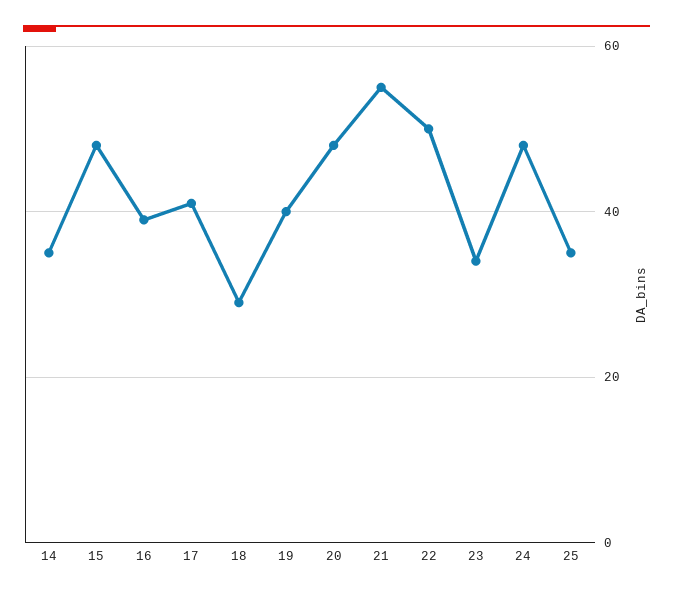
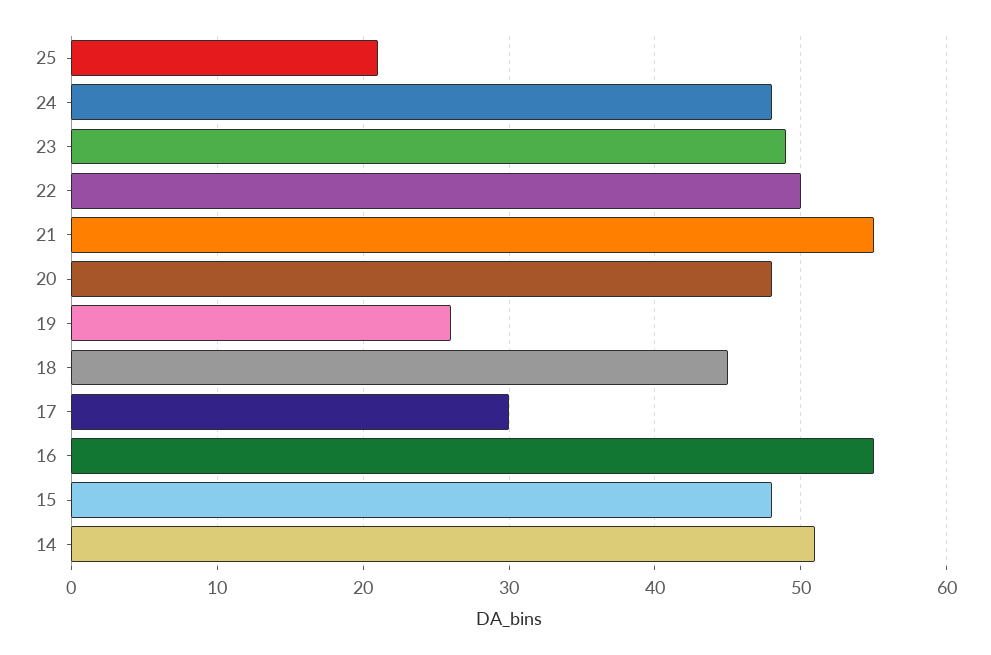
14: 35 -> 51
16: 40 -> 55
17: 40 -> 30
18: 30 -> 45
19: 40 -> 26
23: 35 -> 49
25: 35 -> 21

